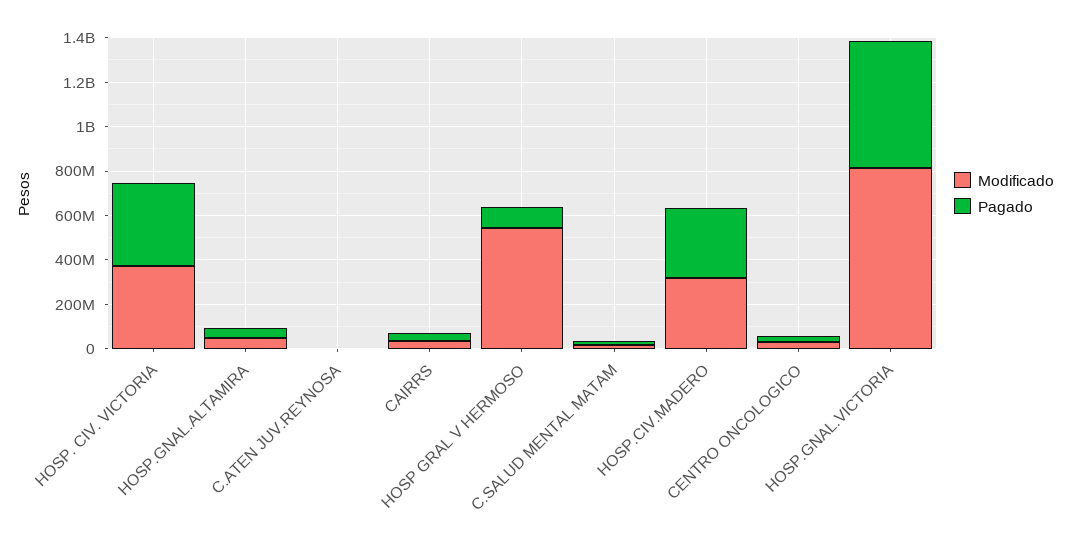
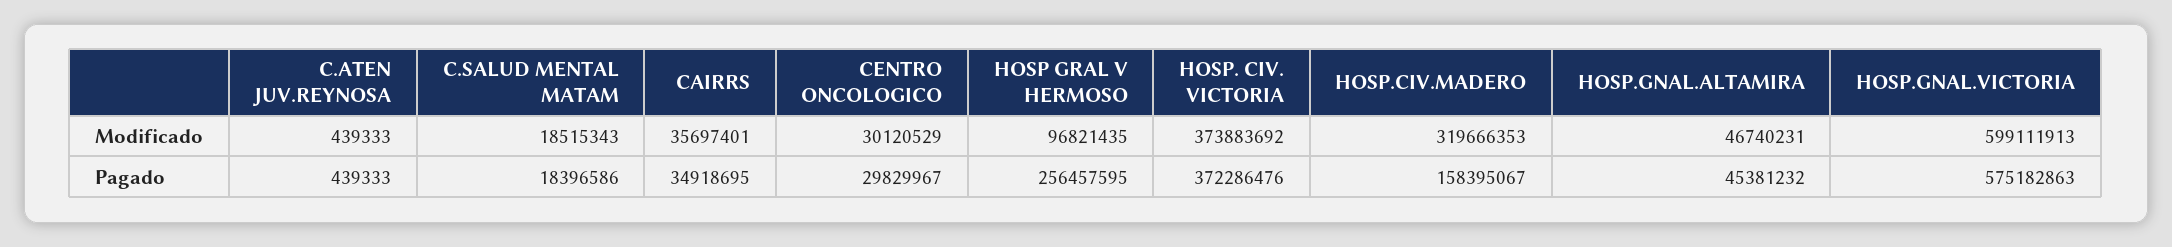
Modificado, HOSP GRAL V HERMOSO: 550000000 -> 96821435
Pagado, HOSP GRAL V HERMOSO: 100000000 -> 256457595
Pagado, HOSP.CIV.MADERO: 300000000 -> 158395067
Modificado, HOSP.GNAL.VICTORIA: 800000000 -> 599111913

